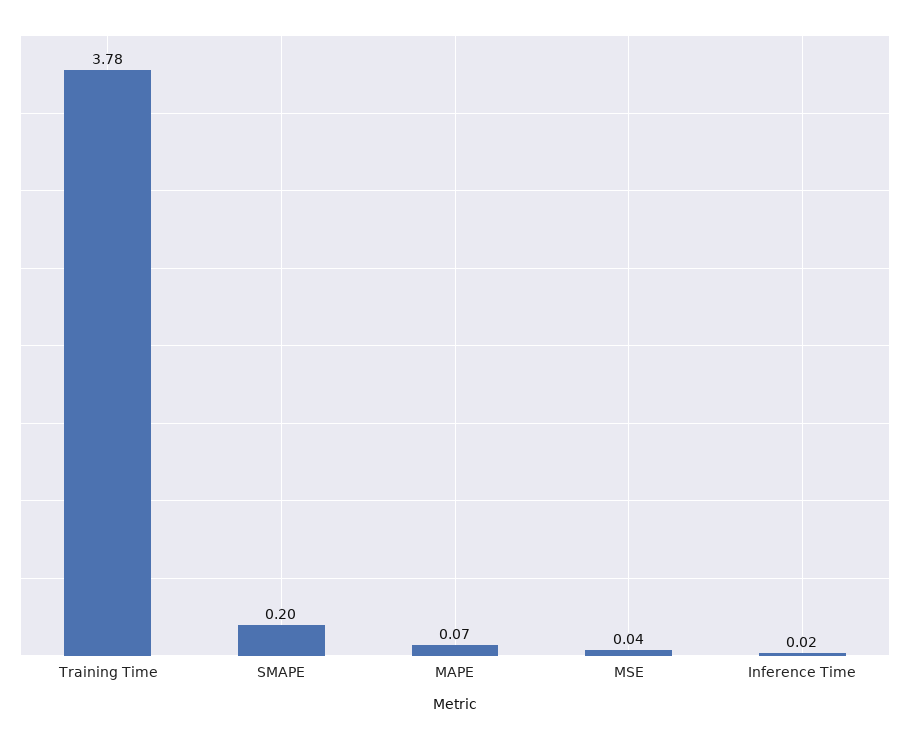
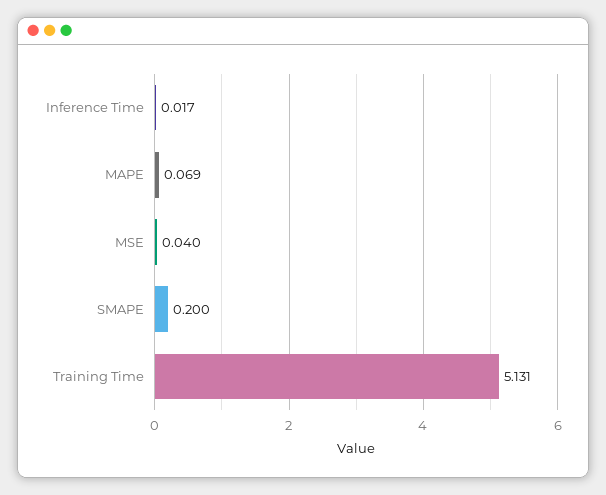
Training Time: 3.78 -> 5.131

